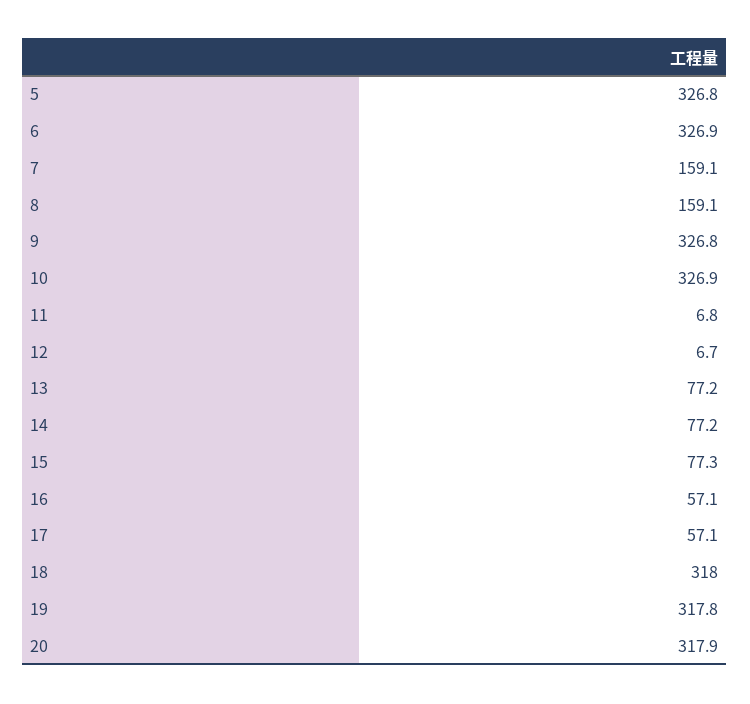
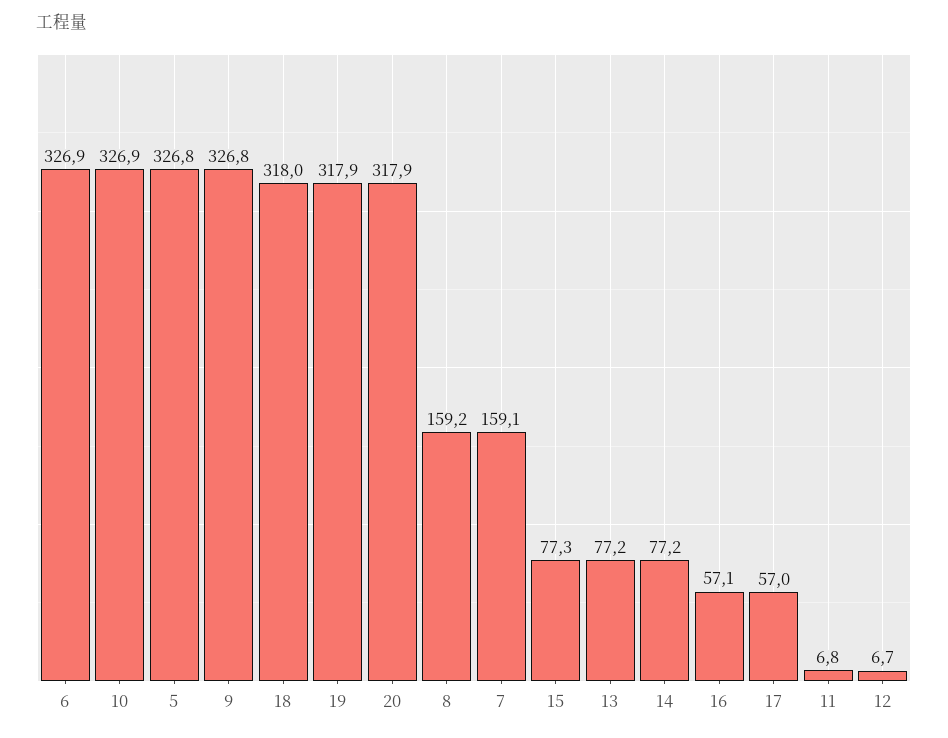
8: 159.1 -> 159.2
17: 57.1 -> 57
19: 317.8 -> 317.9

